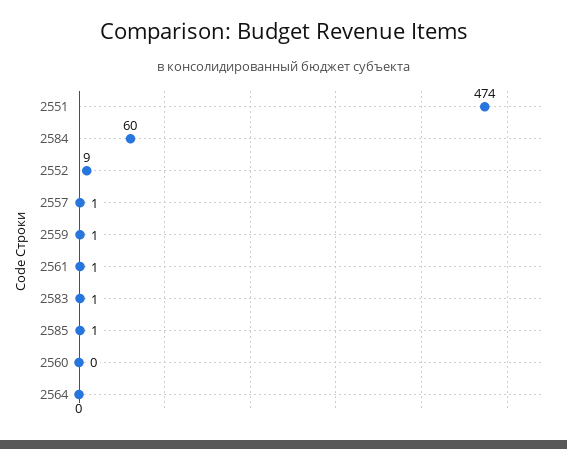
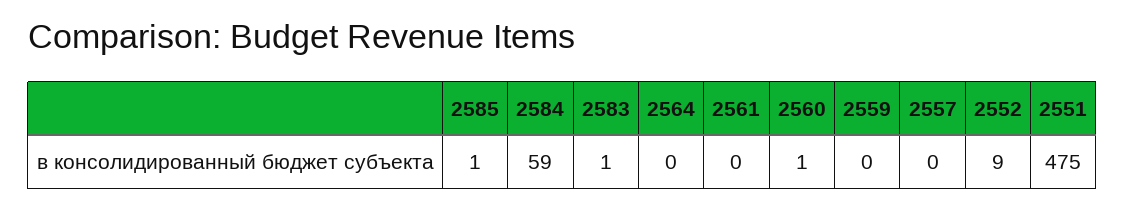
2551: 474 -> 475
2584: 60 -> 59
2557: 1 -> 0
2559: 1 -> 0
2561: 1 -> 0
2560: 0 -> 1

